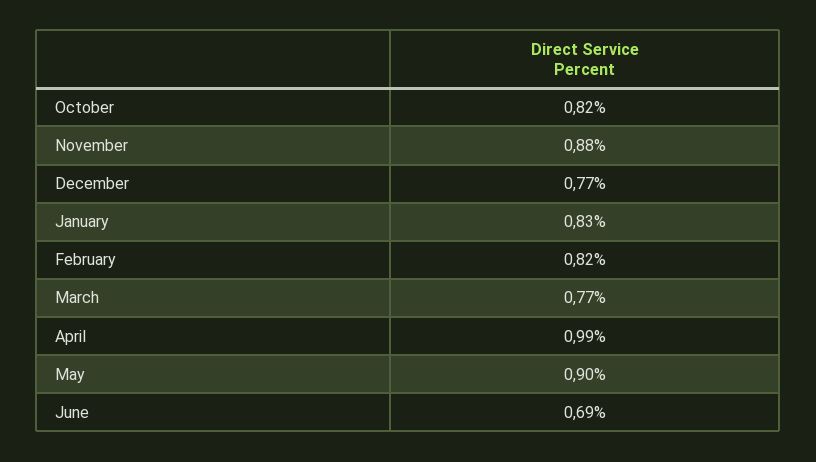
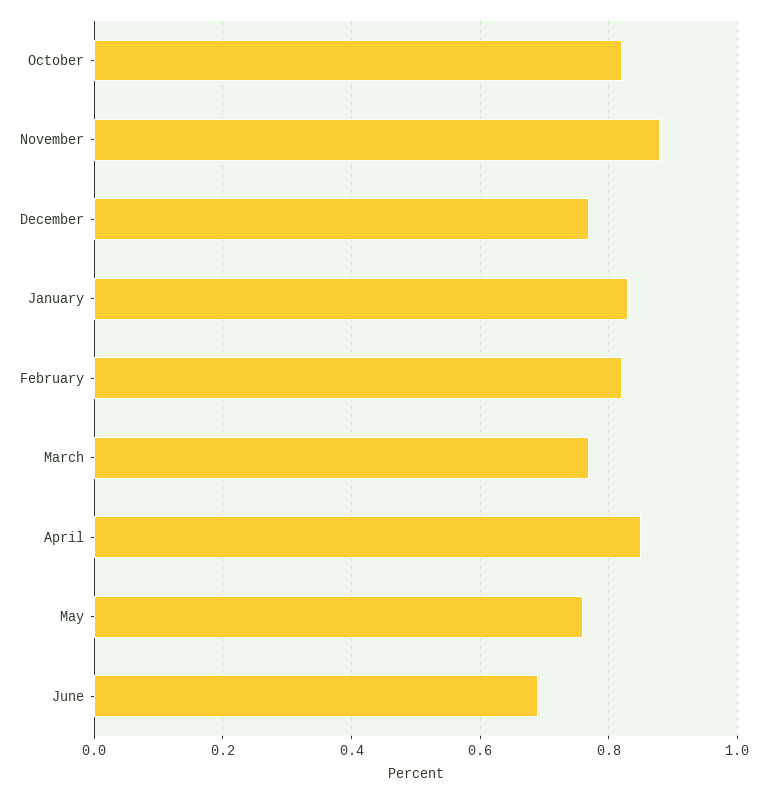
April: 0.99 -> 0.85
May: 0.9 -> 0.75

